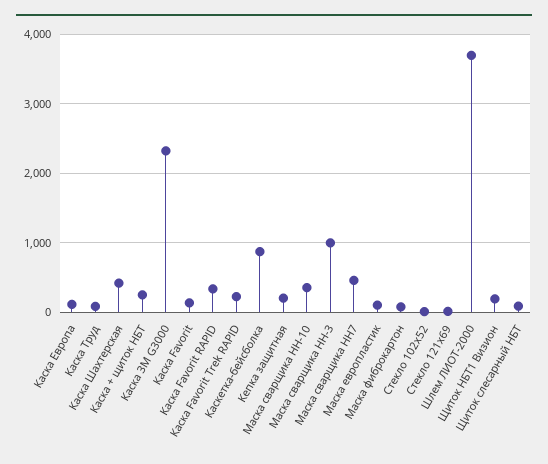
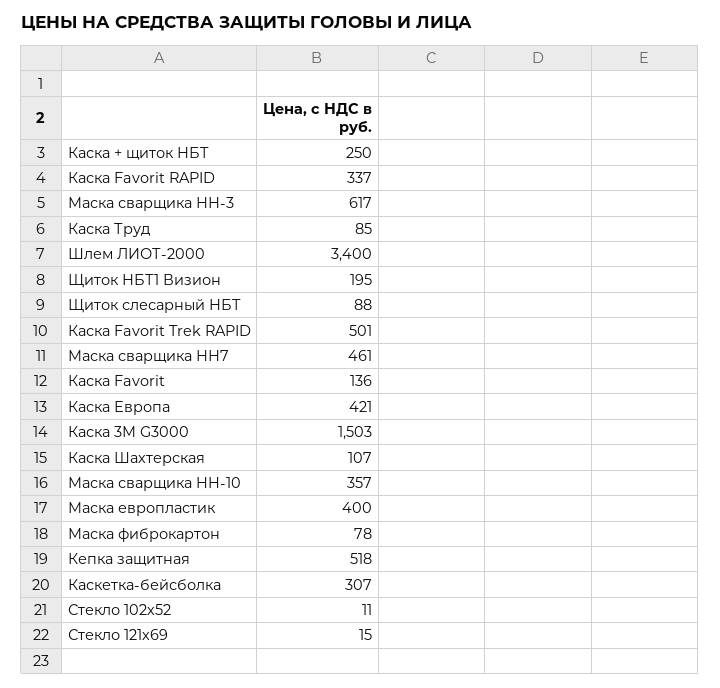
Каска Европа: 100 -> 421
Каска Шахтерская: 400 -> 107
Каска 3М G3000: 2300 -> 1503
Каска Favorit Trek RAPID: 200 -> 501
Каскетка-бейсболка: 900 -> 307
Кепка защитная: 200 -> 518
Маска сварщика НН-3: 1000 -> 617
Маска европластик: 100 -> 400
Шлем ЛИОТ-2000: 3700 -> 3400

